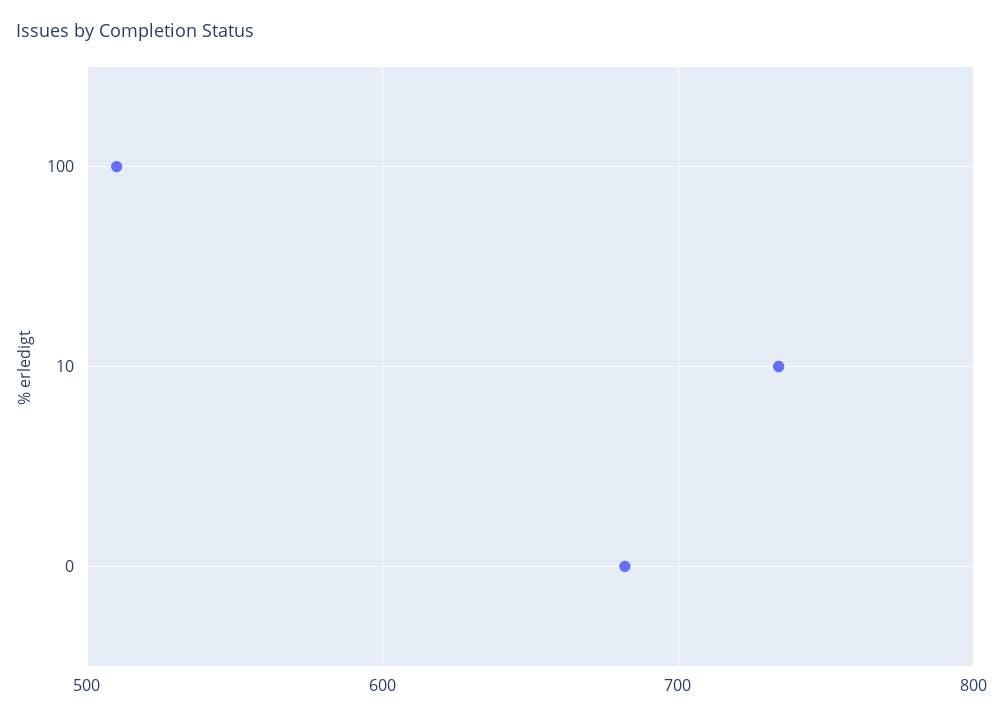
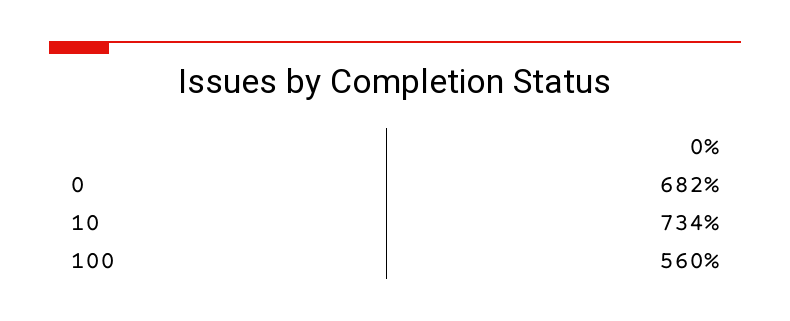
100: 510 -> 560

